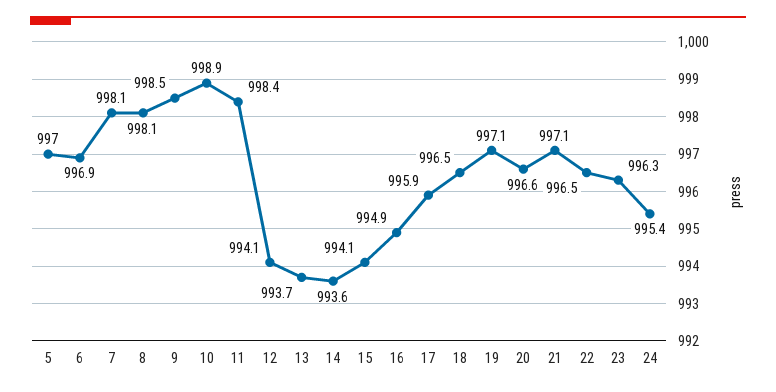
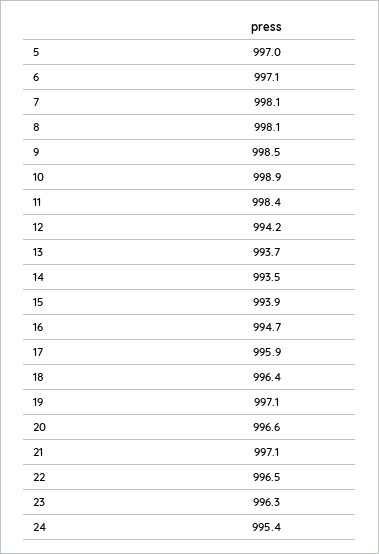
6: 996.9 -> 997.1
12: 994.1 -> 994.2
14: 993.6 -> 993.5
15: 994.1 -> 993.9
16: 994.9 -> 994.7
18: 996.5 -> 996.4

